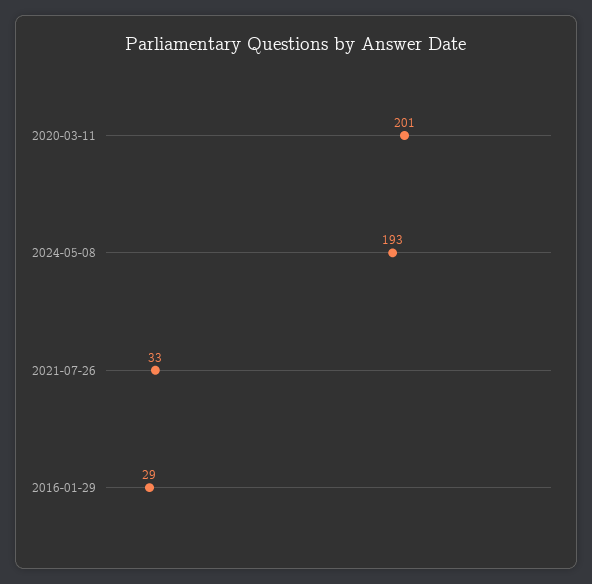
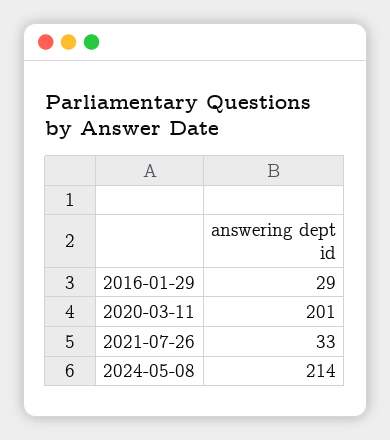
2024-05-08: 193 -> 214

